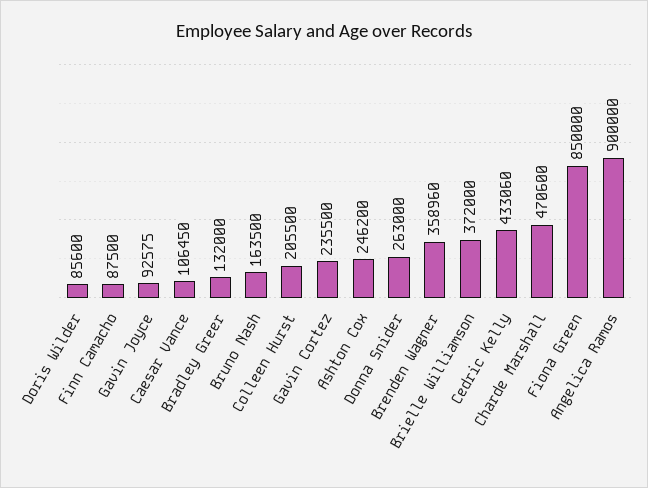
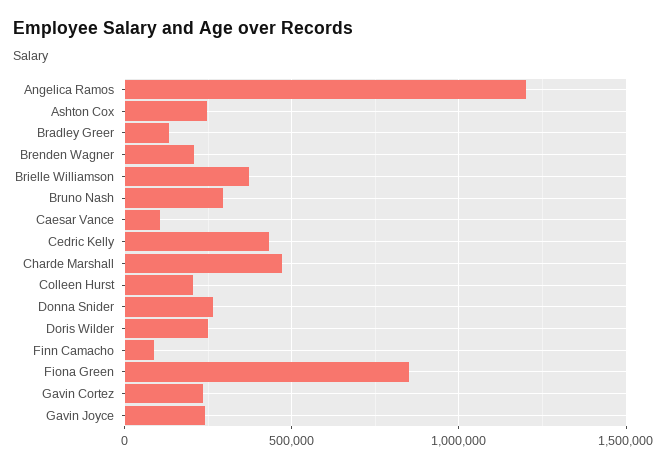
Doris Wilder: 85600 -> 250000
Gavin Joyce: 92575 -> 250000
Bruno Nash: 163500 -> 300000
Brenden Wagner: 358960 -> 200000
Angelica Ramos: 900000 -> 1200000

